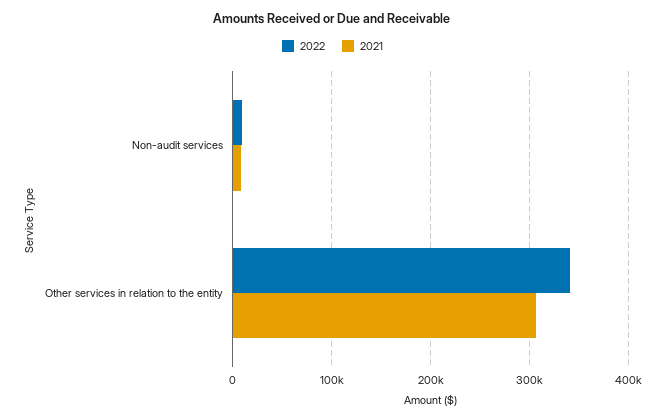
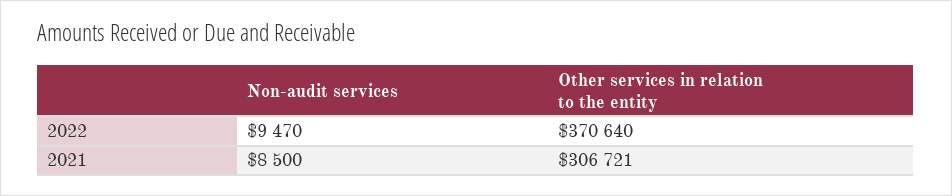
2022, Other services in relation to the entity: 340000 -> 370640

